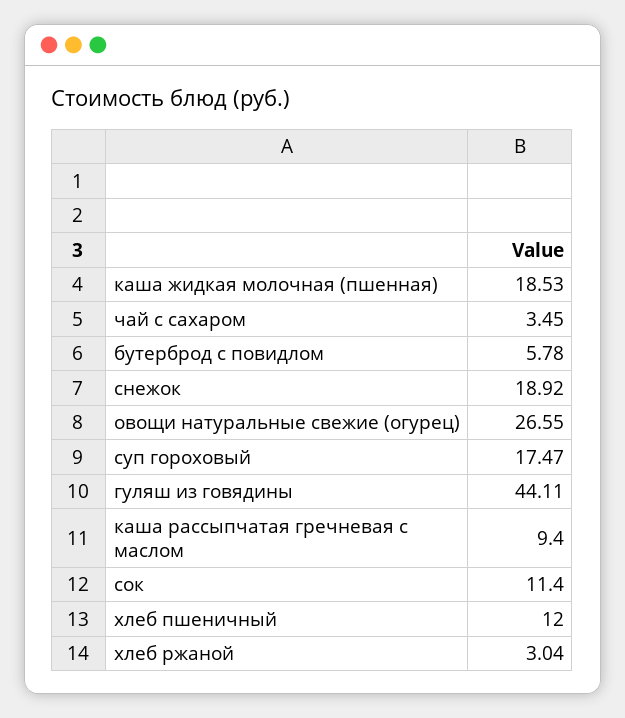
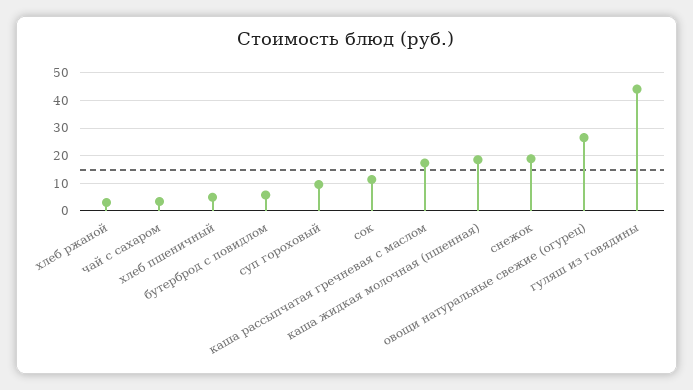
суп гороховый: 17.47 -> 10
каша рассыпчатая гречневая с маслом: 9.4 -> 17.5
хлеб пшеничный: 12 -> 5

